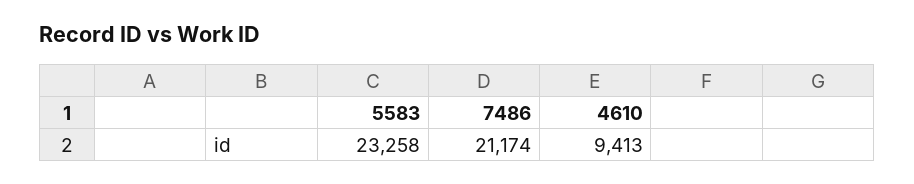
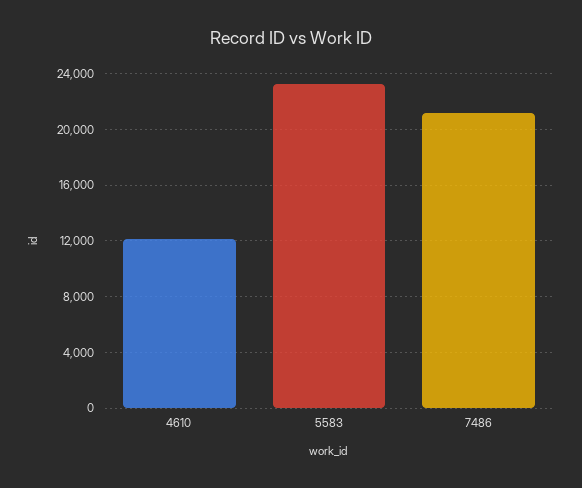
4610: 9413 -> 12000

